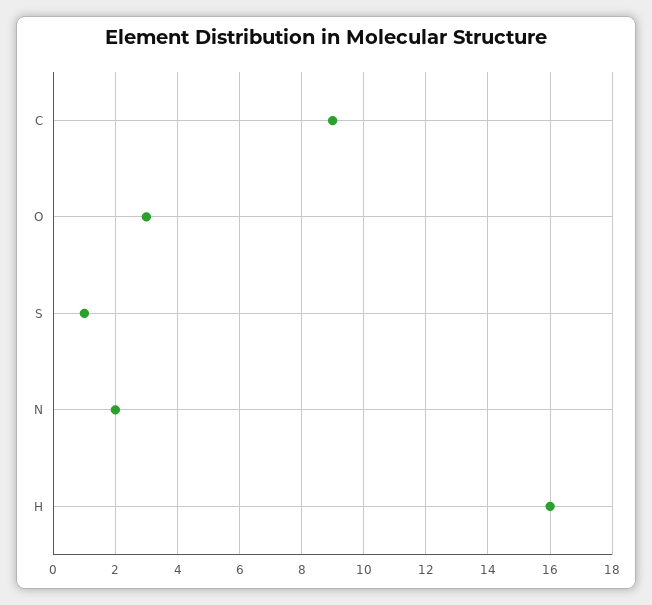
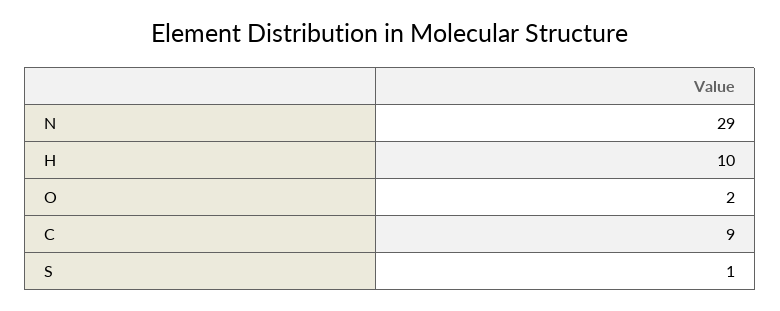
O: 3 -> 2
N: 2 -> 29
H: 16 -> 10

